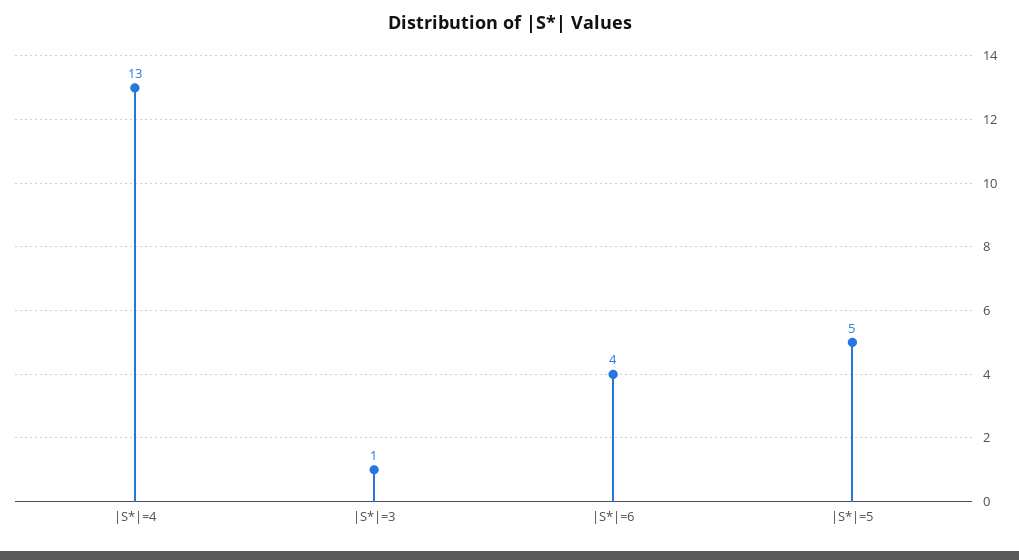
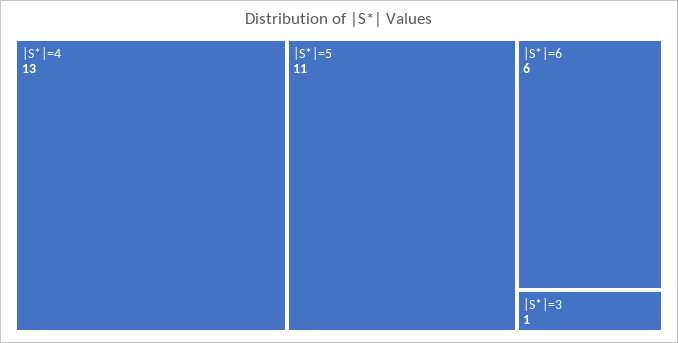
|S*|=6: 4 -> 6
|S*|=5: 5 -> 11

